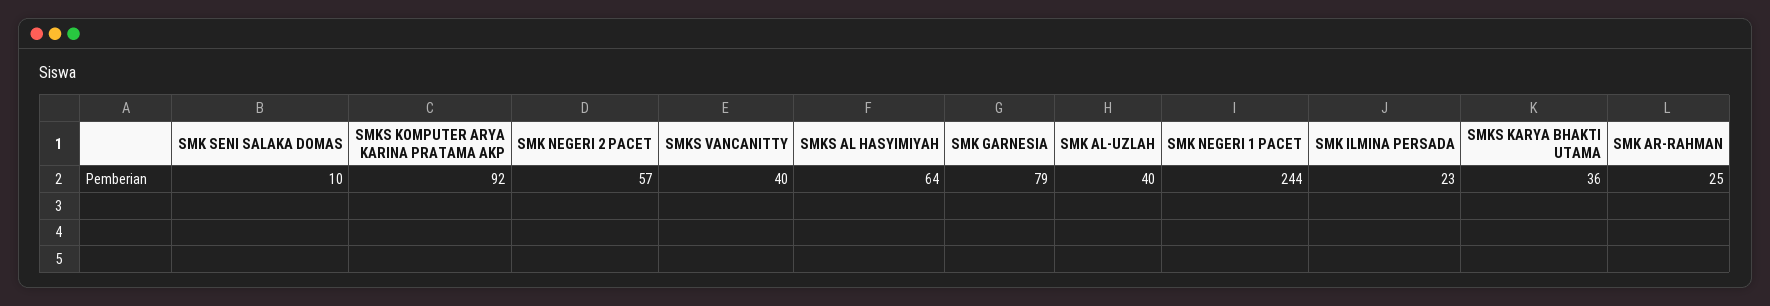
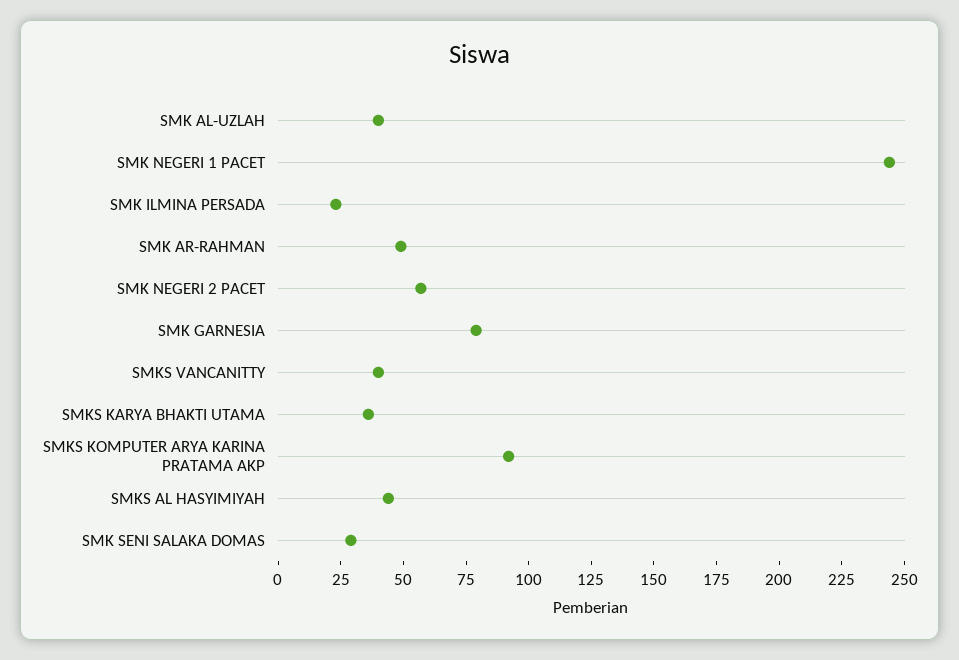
SMK SENI SALAKA DOMAS: 10 -> 30
SMKS AL HASYIMIYAH: 64 -> 45
SMK AR-RAHMAN: 25 -> 50

